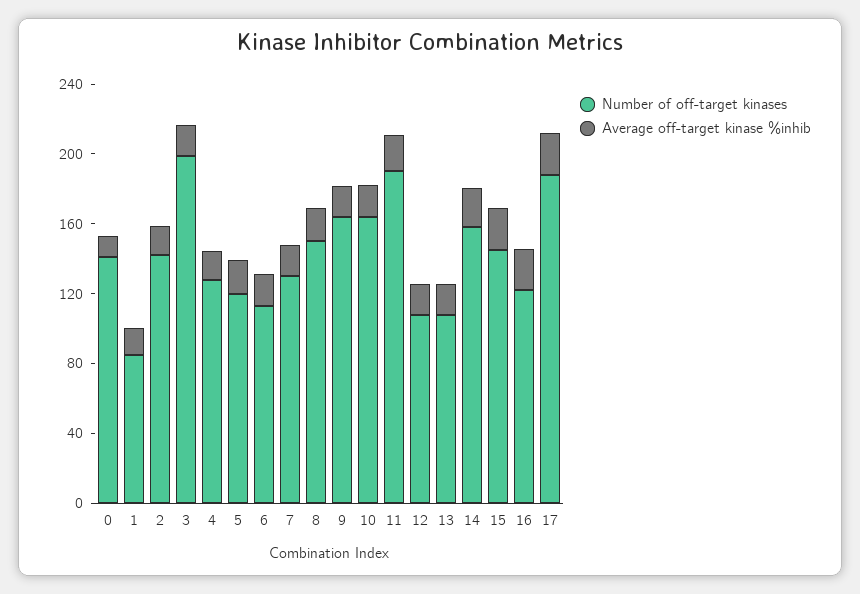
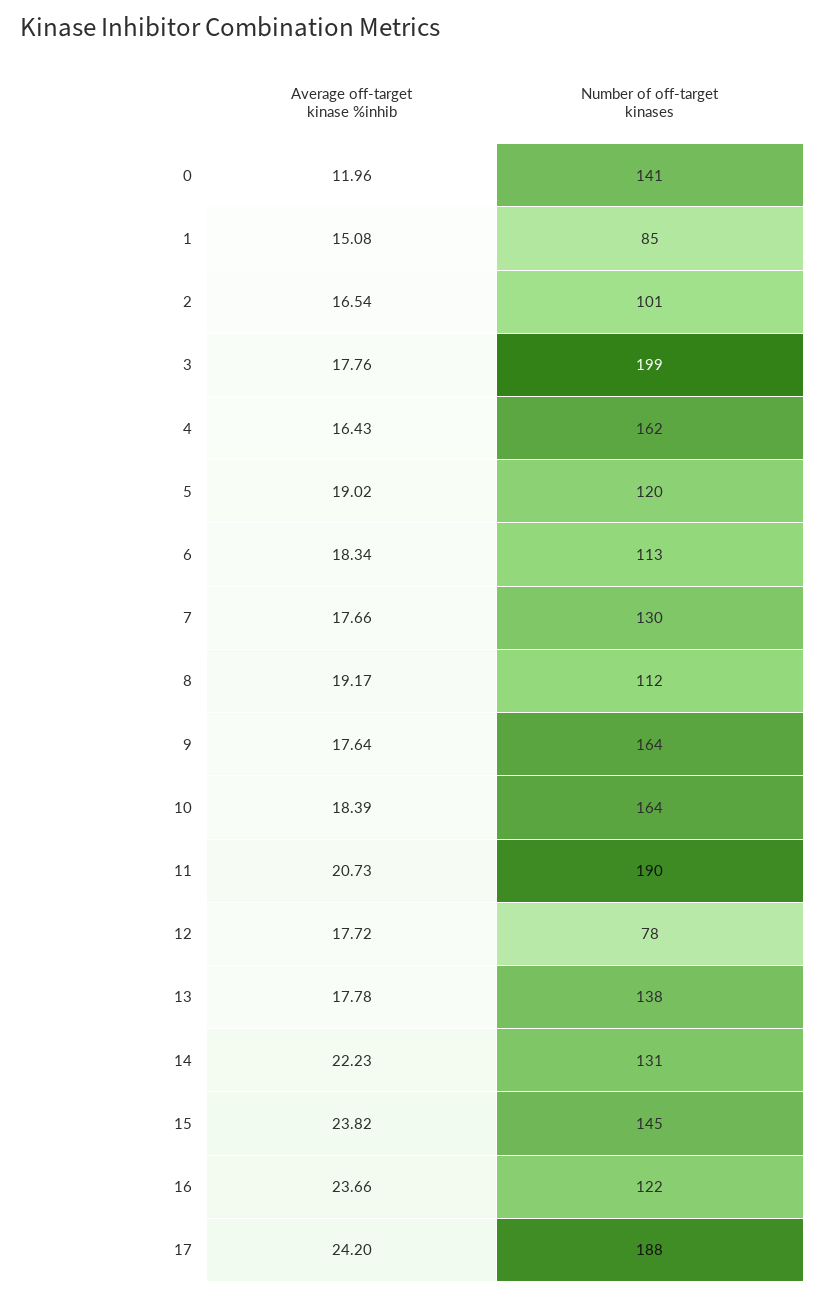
Number of off-target kinases, 2: 140 -> 101
Number of off-target kinases, 4: 130 -> 162
Number of off-target kinases, 8: 150 -> 112
Number of off-target kinases, 12: 110 -> 78
Number of off-target kinases, 13: 110 -> 138
Number of off-target kinases, 14: 160 -> 131

